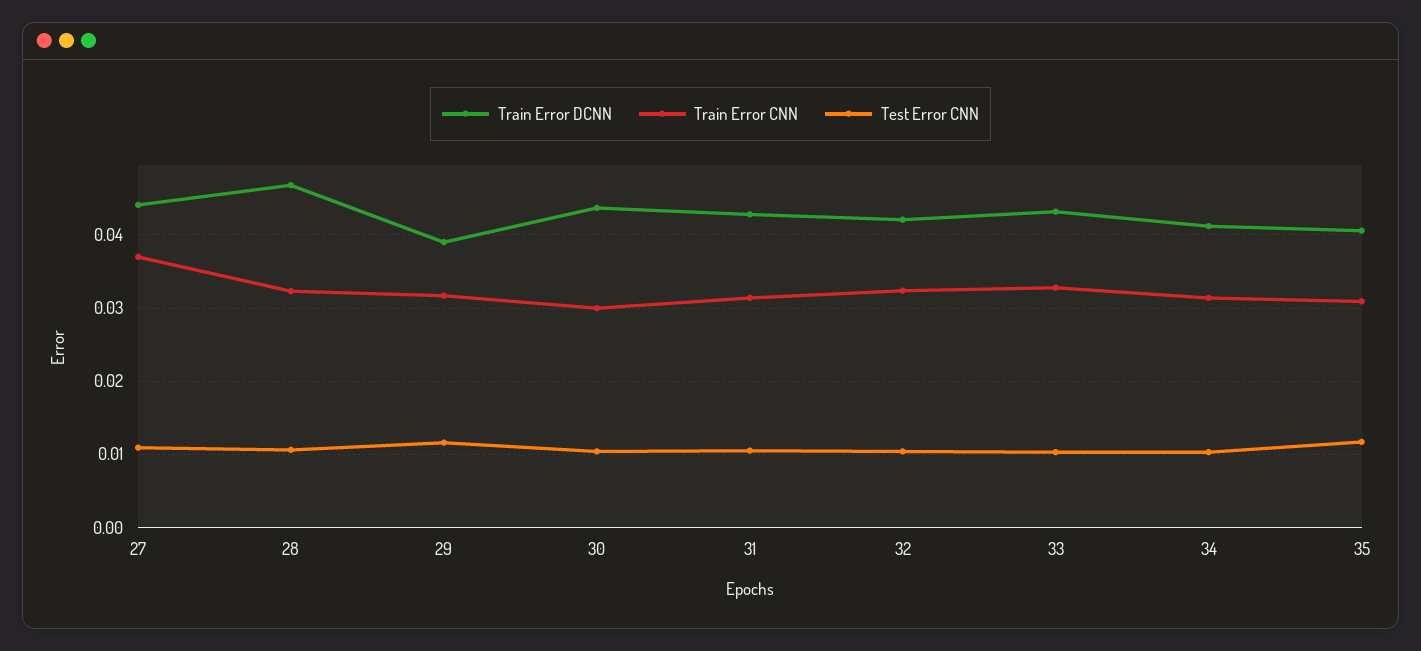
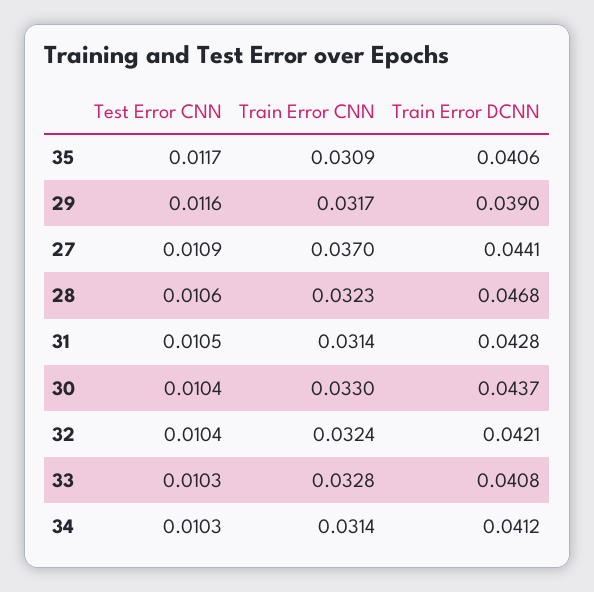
Train Error CNN, 30: 0.03 -> 0.033
Train Error DCNN, 33: 0.043 -> 0.0408

